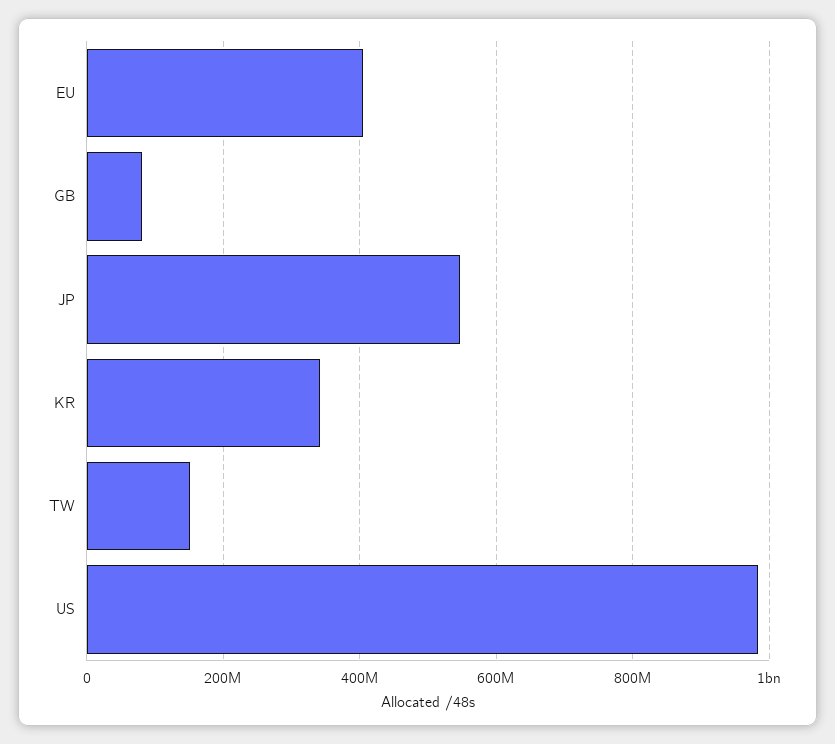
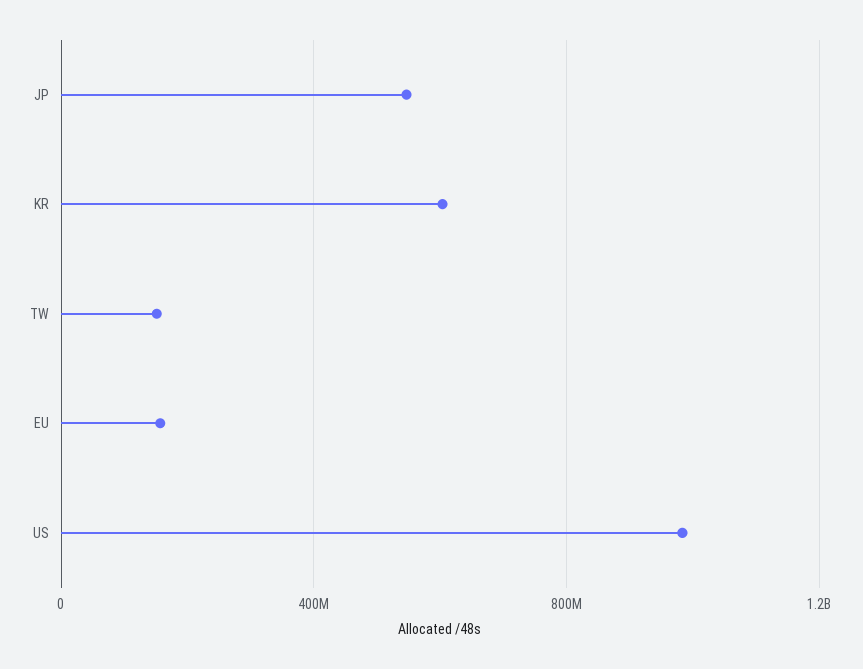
EU: 400000000 -> 150000000
GB: 80000000 -> none
KR: 340000000 -> 600000000

